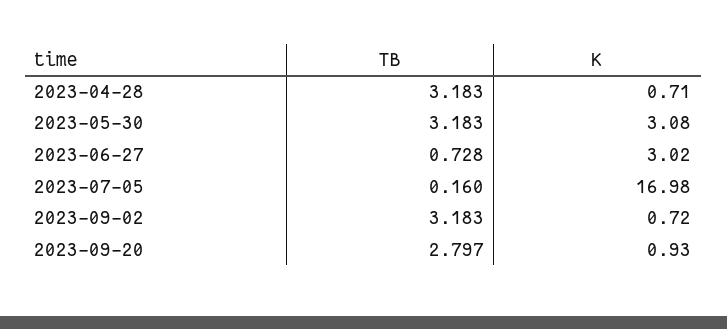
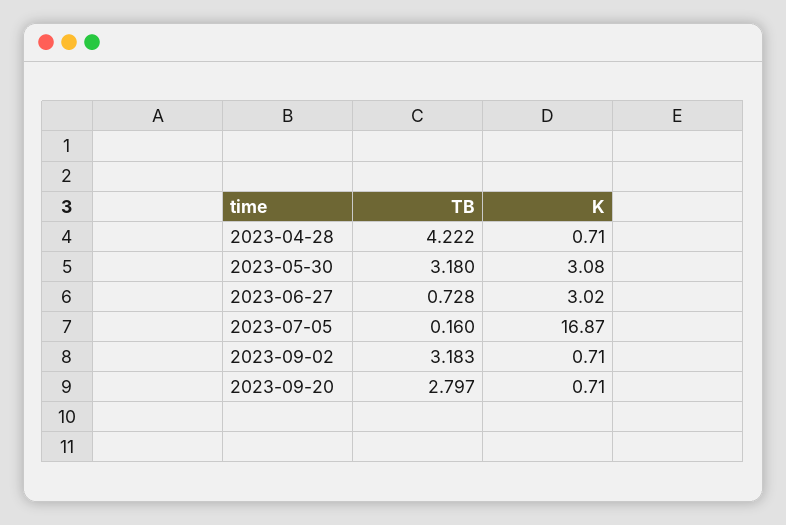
TB, 2023-04-28: 3.183 -> 4.222
TB, 2023-05-30: 3.183 -> 3.18
K, 2023-07-05: 16.98 -> 16.87
K, 2023-09-02: 0.72 -> 0.71
K, 2023-09-20: 0.93 -> 0.71

